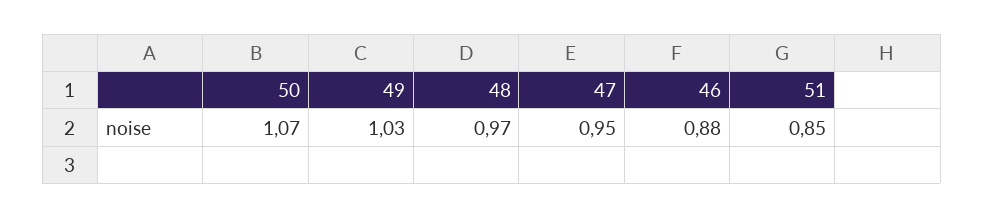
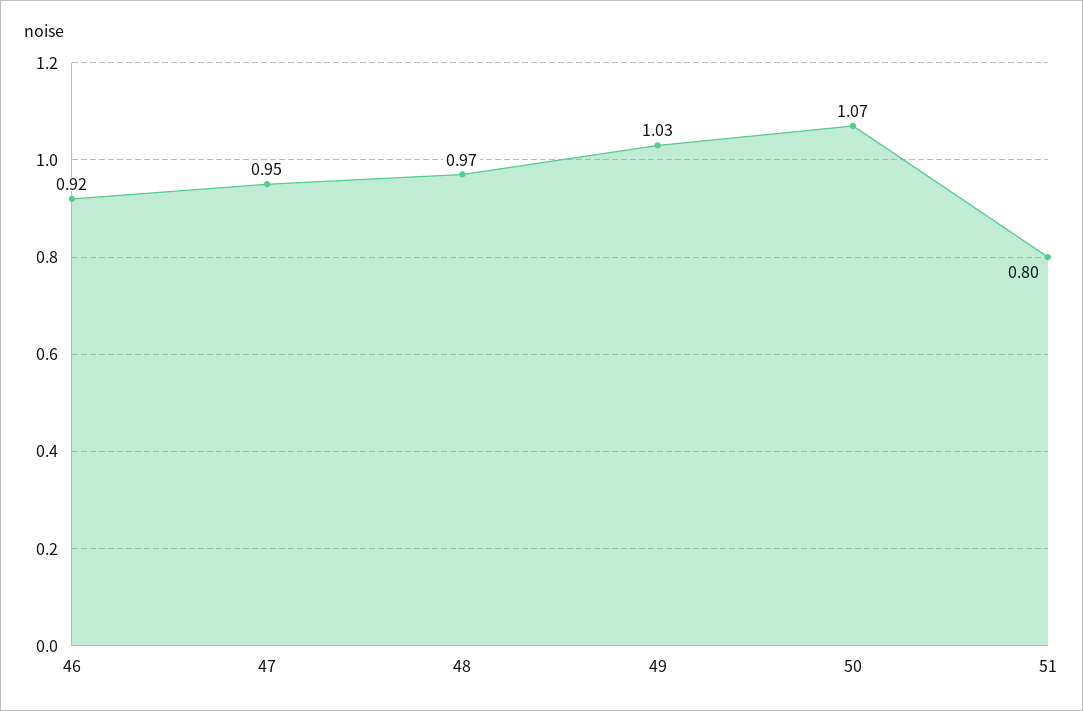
46: 0.88 -> 0.92
51: 0.85 -> 0.8

